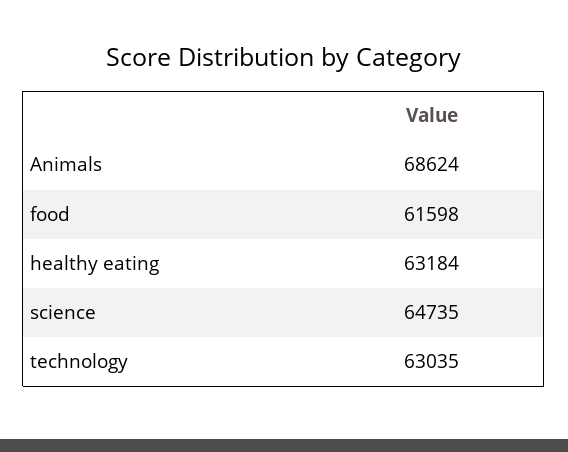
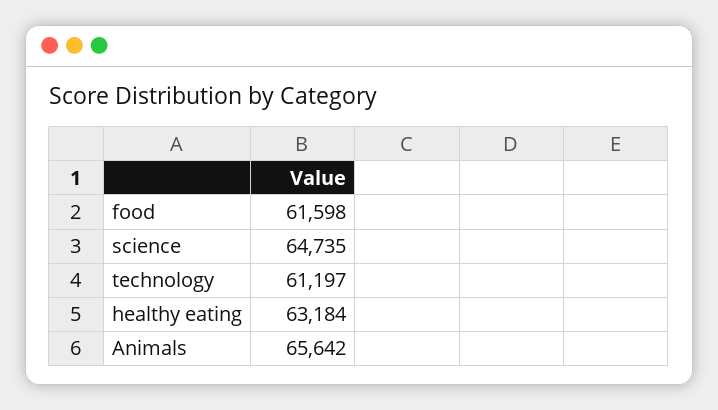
Animals: 68624 -> 65642
technology: 63035 -> 61197

